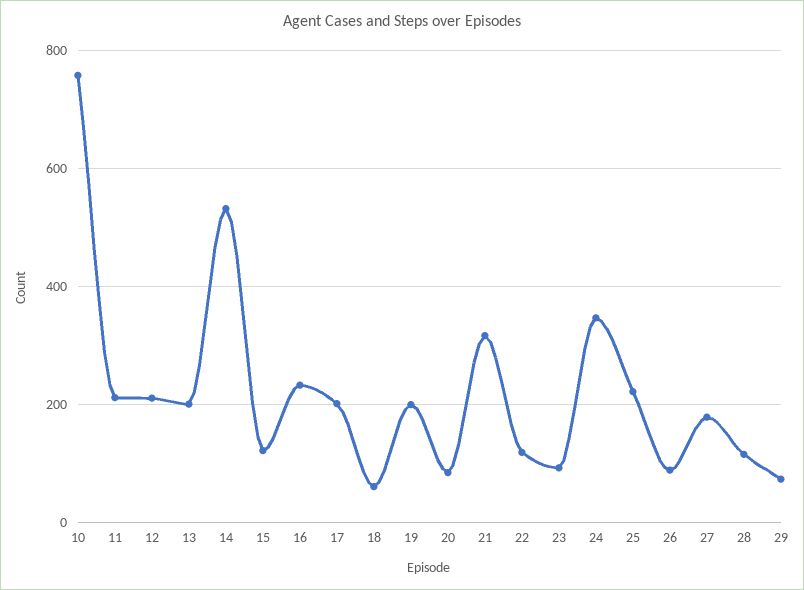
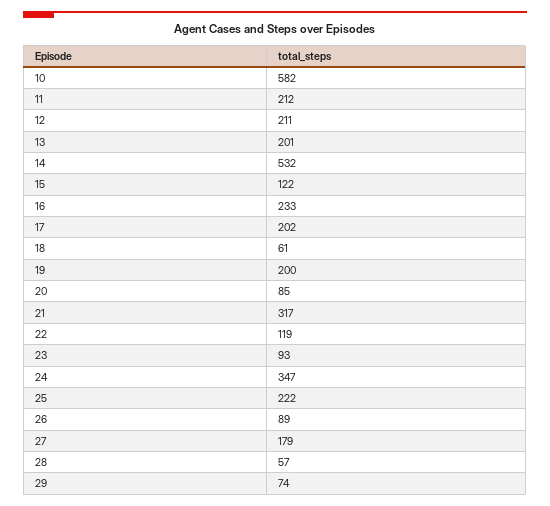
10: 760 -> 582
28: 120 -> 57

